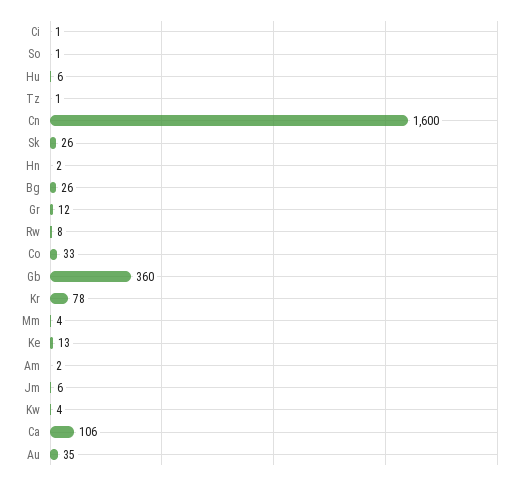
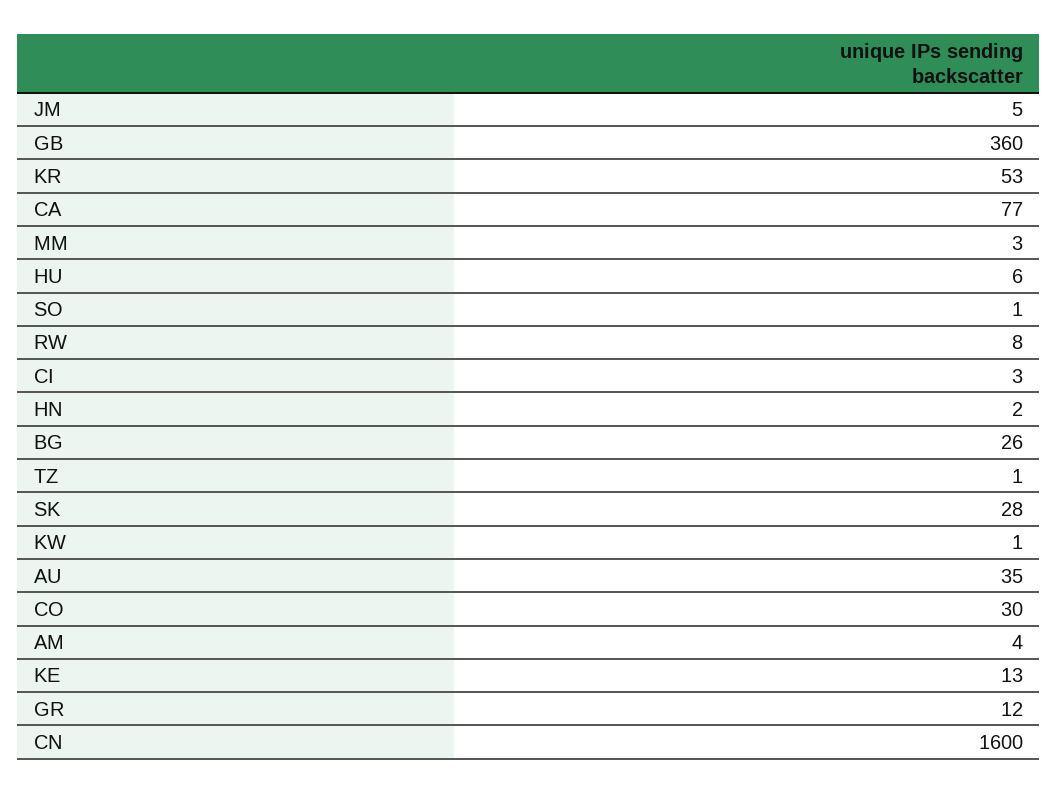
Ci: 1 -> 3
Sk: 26 -> 28
Co: 33 -> 30
Kr: 78 -> 53
Mm: 4 -> 3
Am: 2 -> 4
Jm: 6 -> 5
Kw: 4 -> 1
Ca: 106 -> 77

